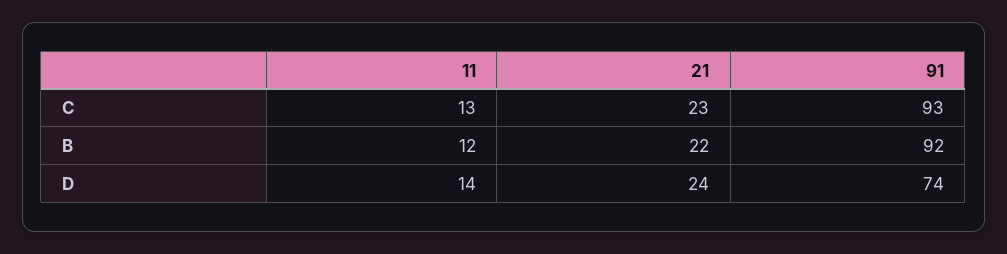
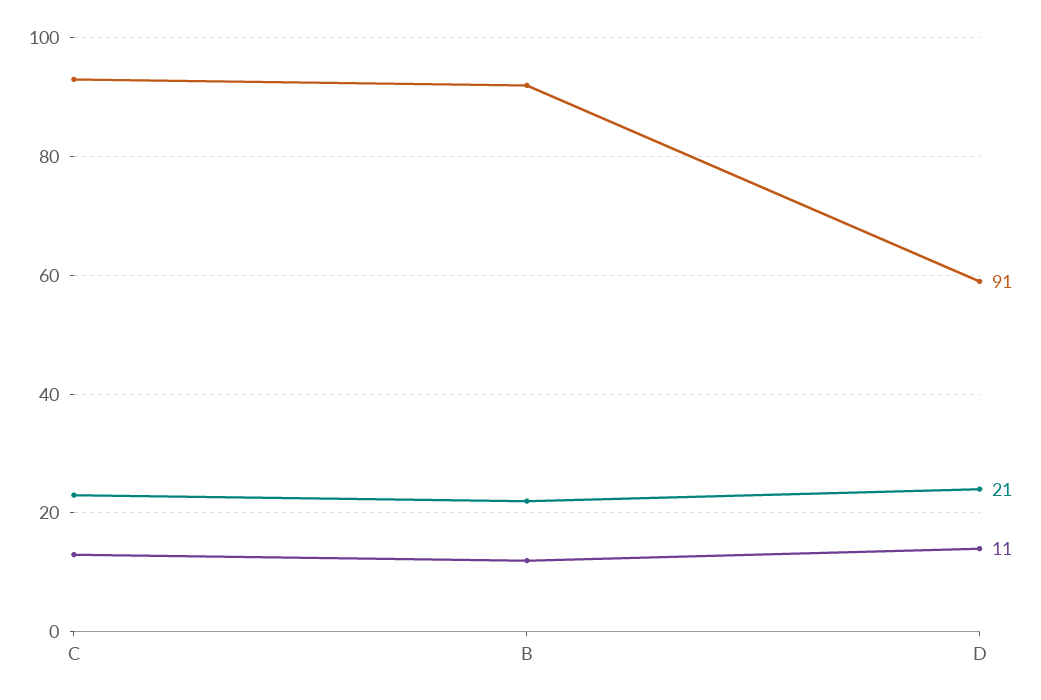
91, D: 74 -> 60

